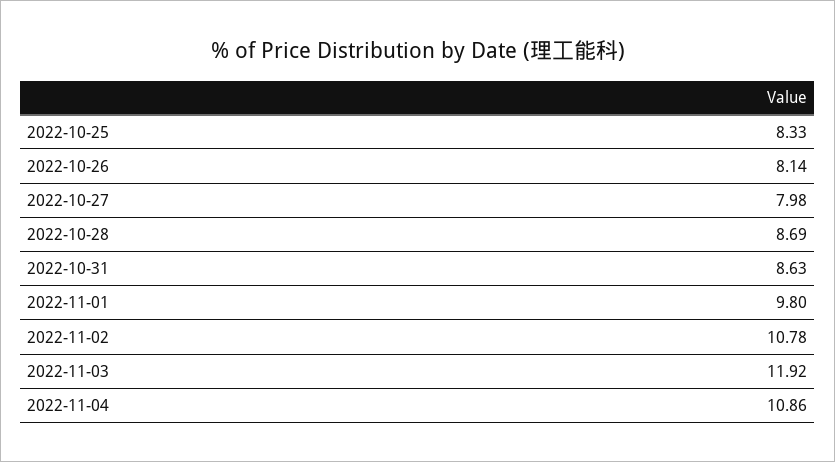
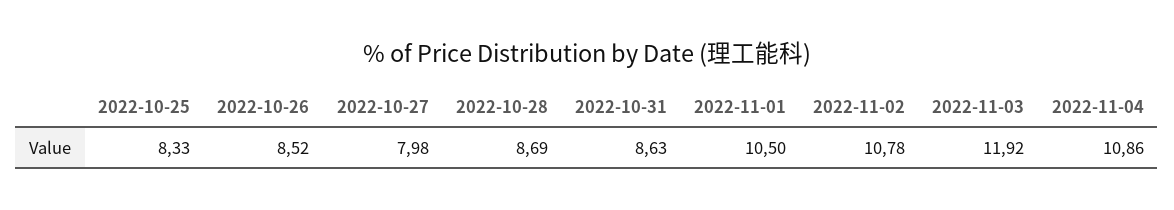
2022-10-26: 8.14 -> 8.52
2022-11-01: 9.8 -> 10.5

